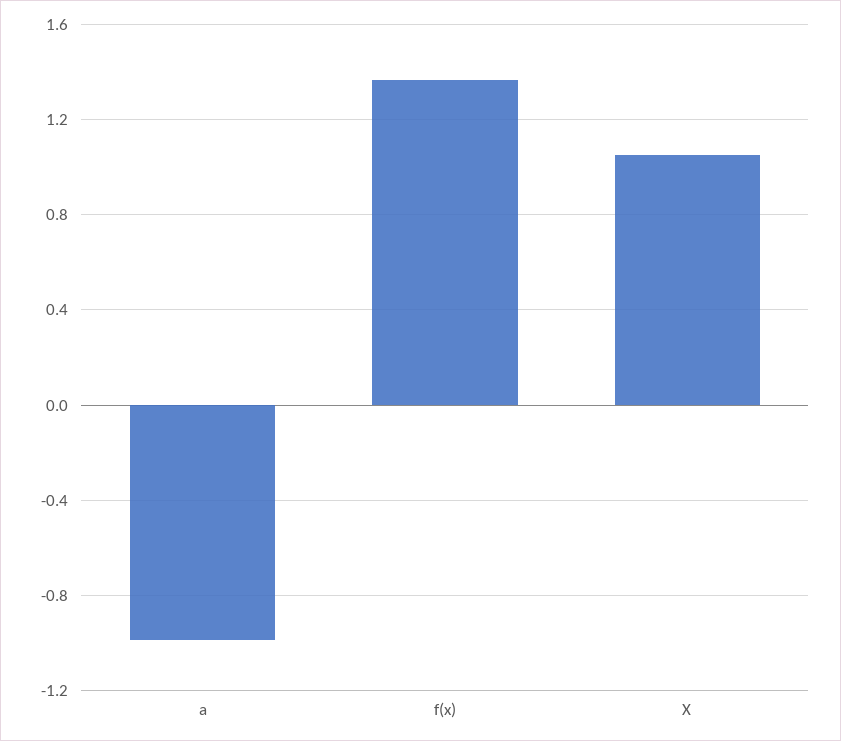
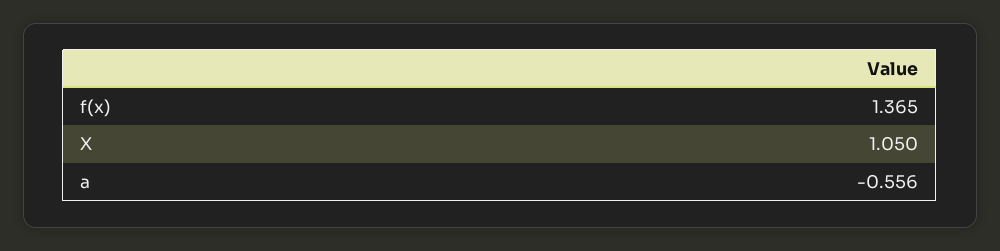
a: -1 -> -0.556

